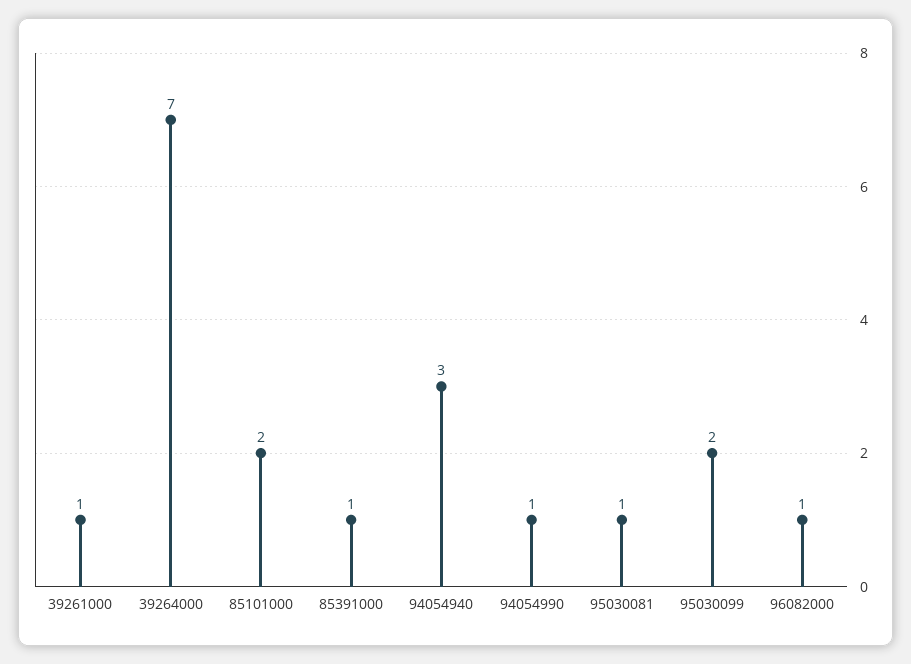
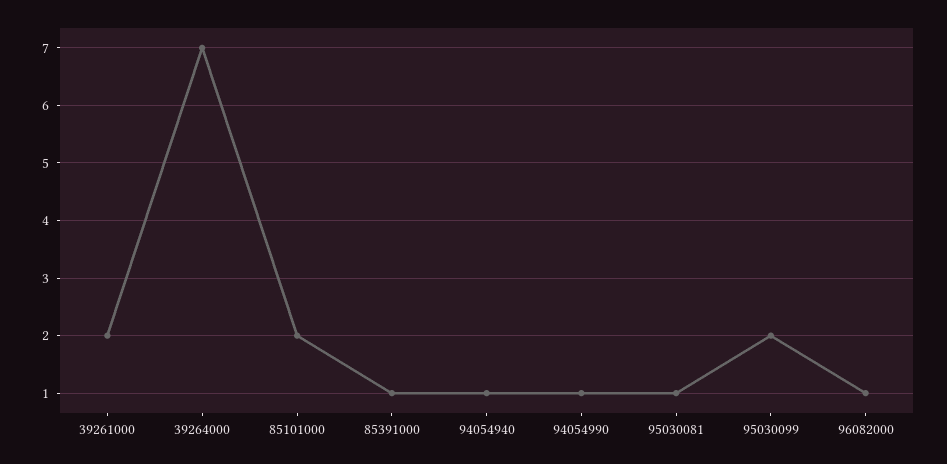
39261000: 1 -> 2
94054940: 3 -> 1

